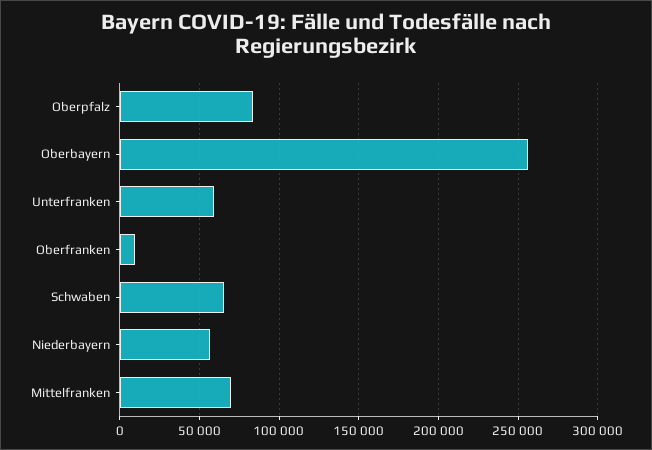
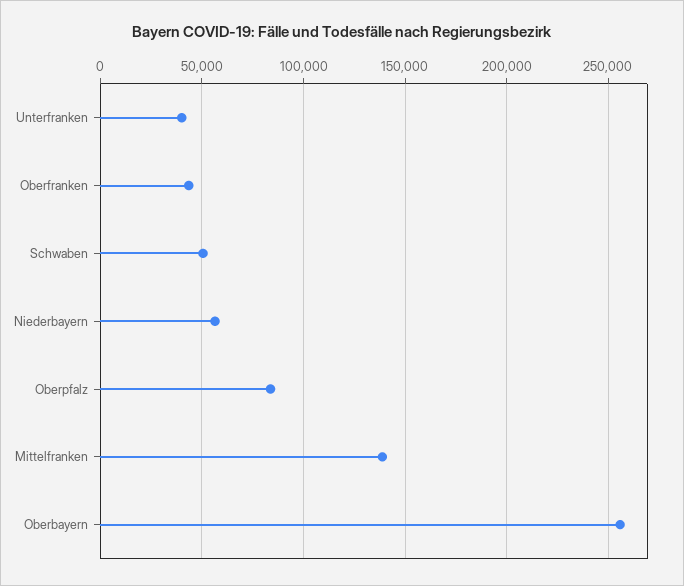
Unterfranken: 60000 -> 40000
Oberfranken: 10000 -> 45000
Schwaben: 65000 -> 50000
Mittelfranken: 70000 -> 140000

